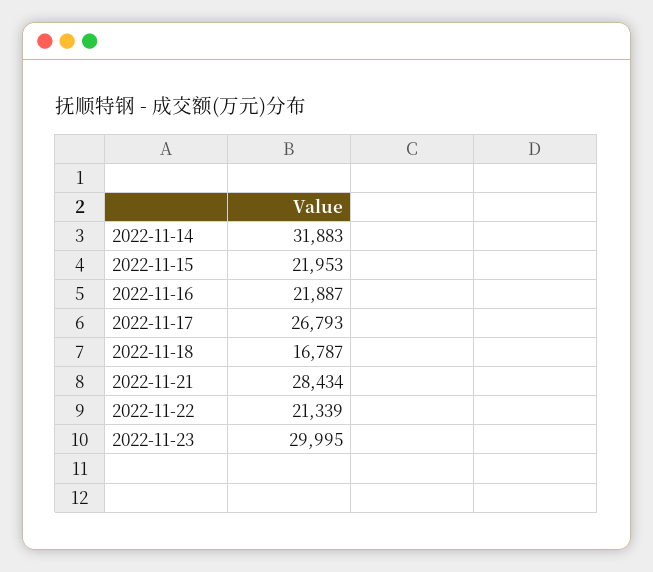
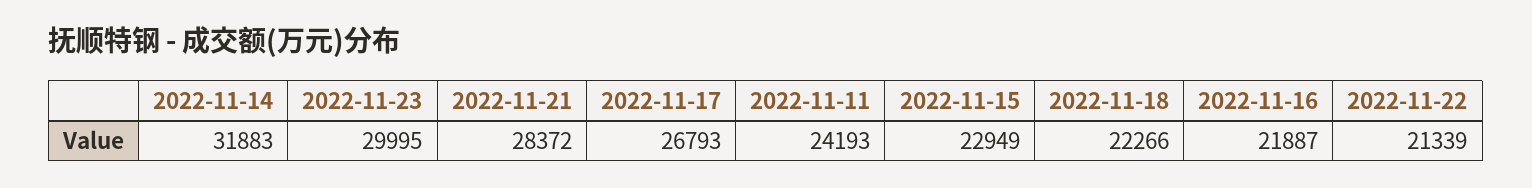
2022-11-15: 21953 -> 22949
2022-11-18: 16787 -> 22266
2022-11-21: 28434 -> 28372
2022-11-11: none -> 24193

